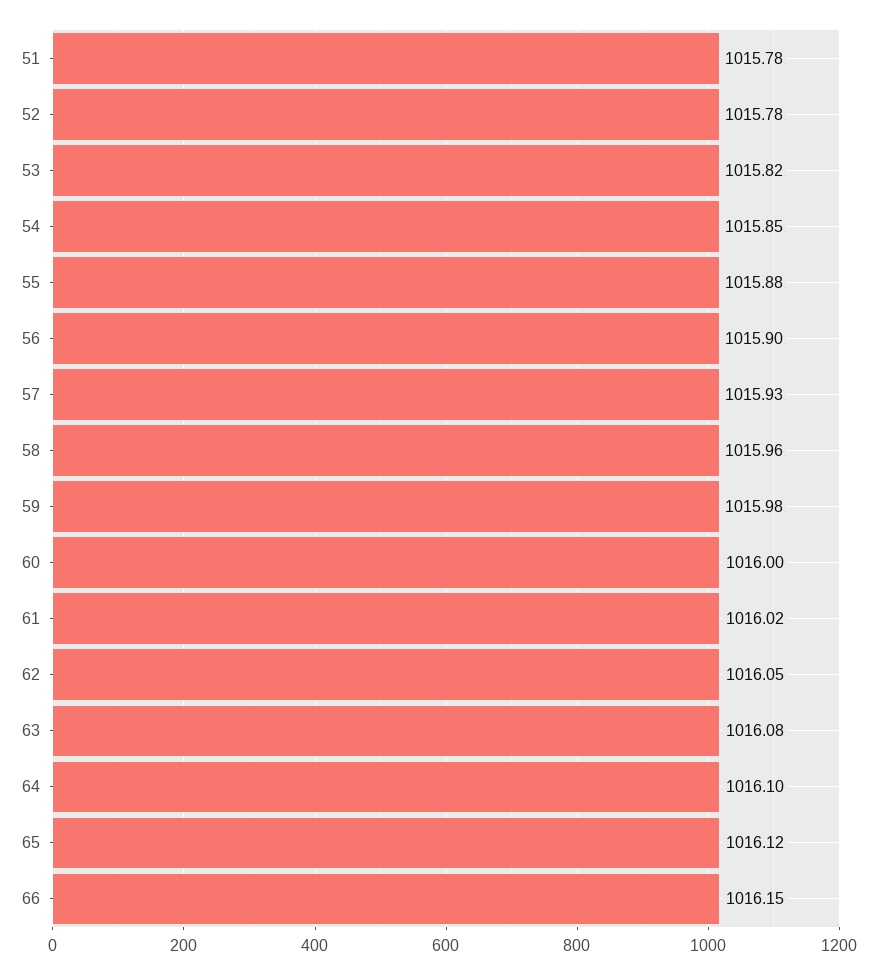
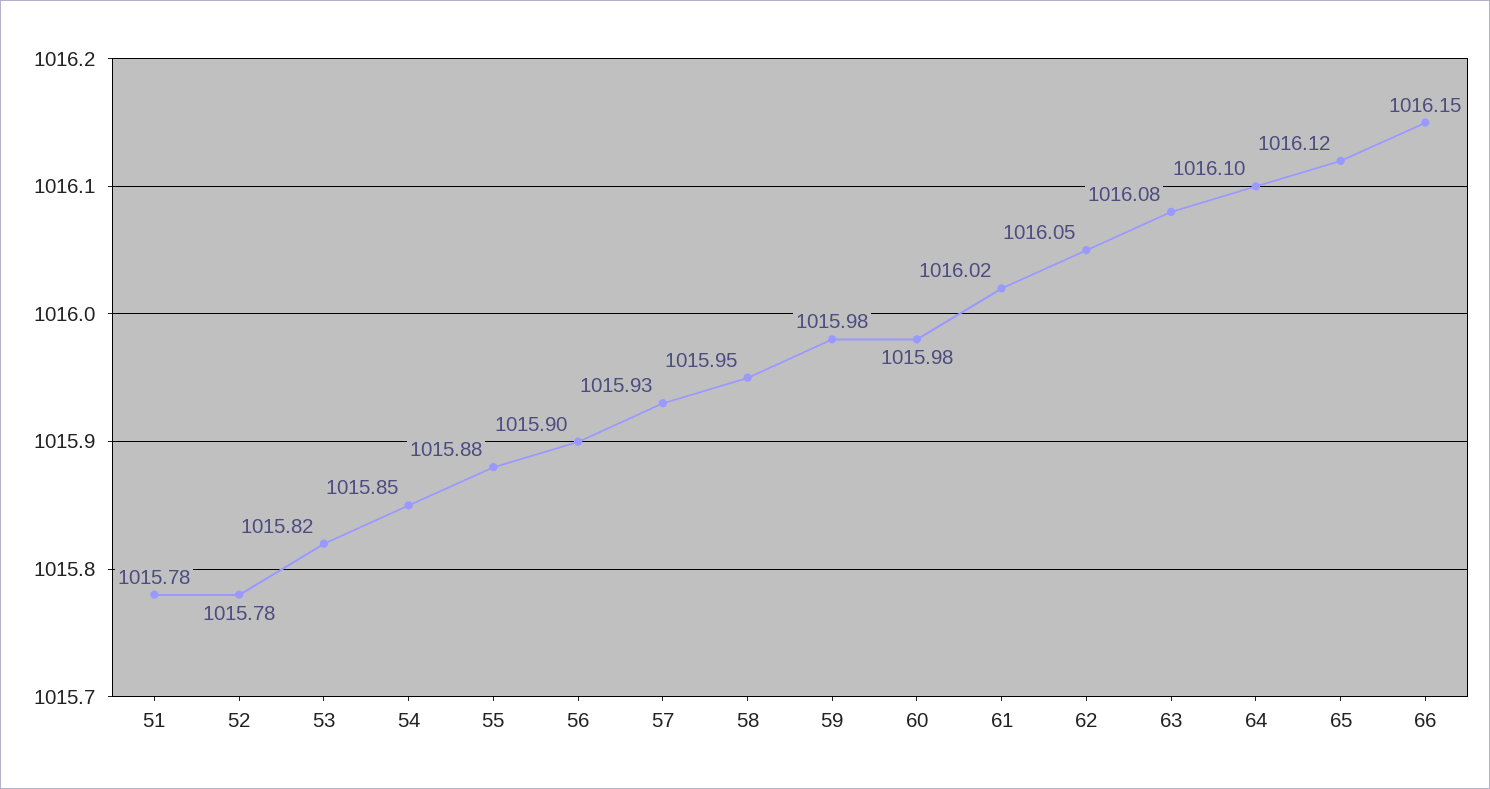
58: 1015.96 -> 1015.95
60: 1016 -> 1015.98

